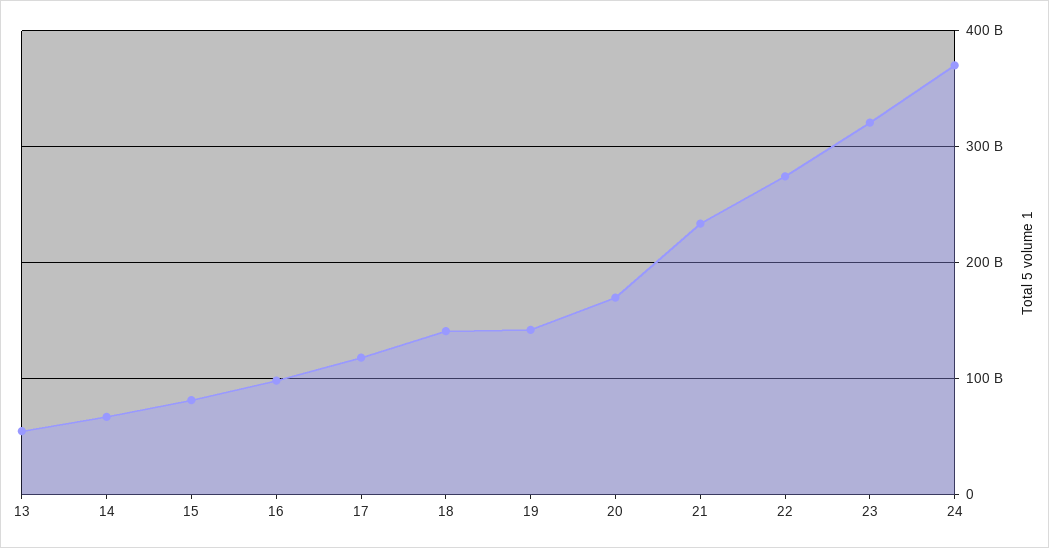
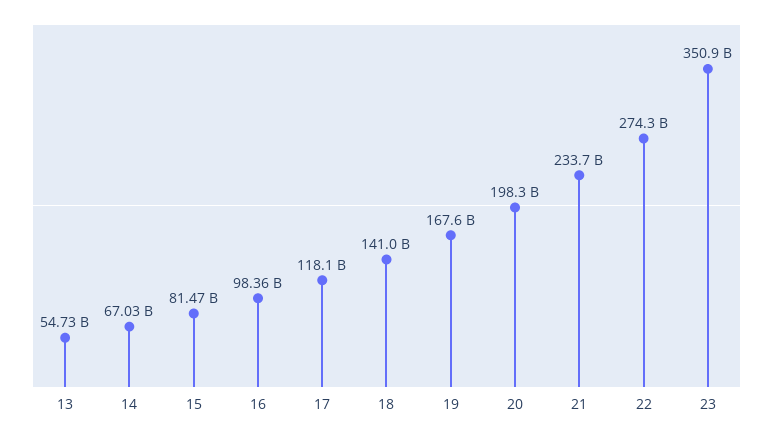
19: 140000000000 -> 167600000000
20: 170000000000 -> 198300000000
23: 320000000000 -> 350900000000
24: 370000000000 -> none

